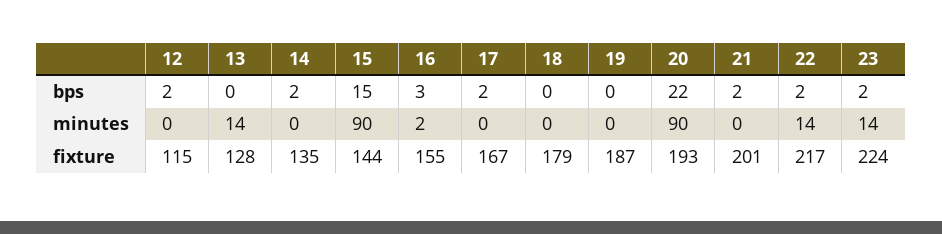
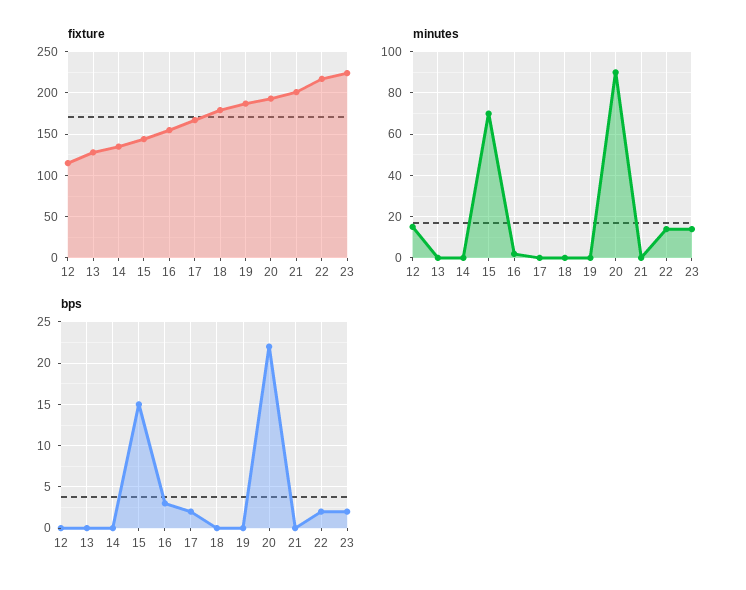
bps, 12: 2 -> 0
bps, 14: 2 -> 0
bps, 21: 2 -> 0
minutes, 12: 0 -> 15
minutes, 13: 14 -> 0
minutes, 15: 90 -> 70

